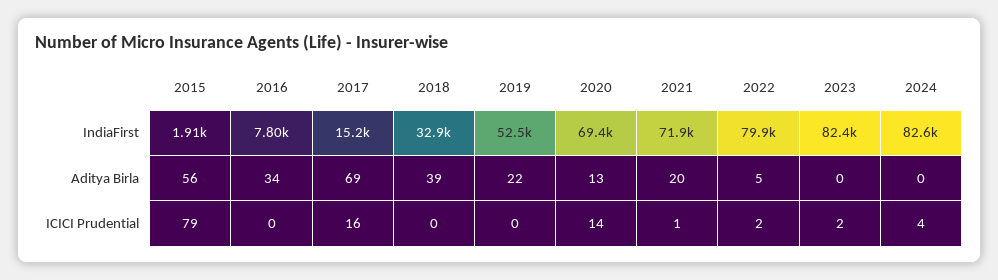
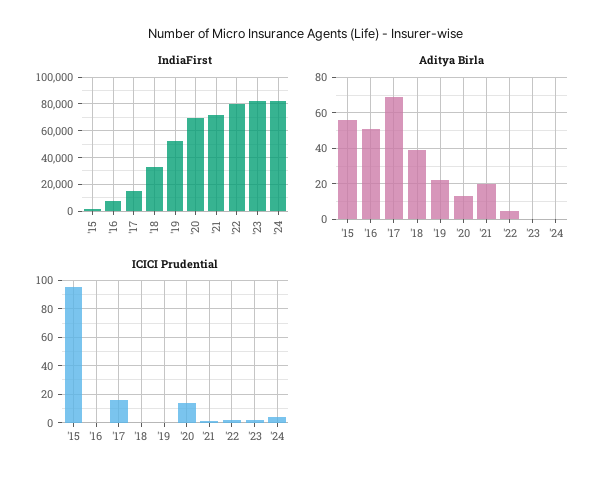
Aditya Birla, 2016: 34 -> 50
ICICI Prudential, 2015: 79 -> 95

